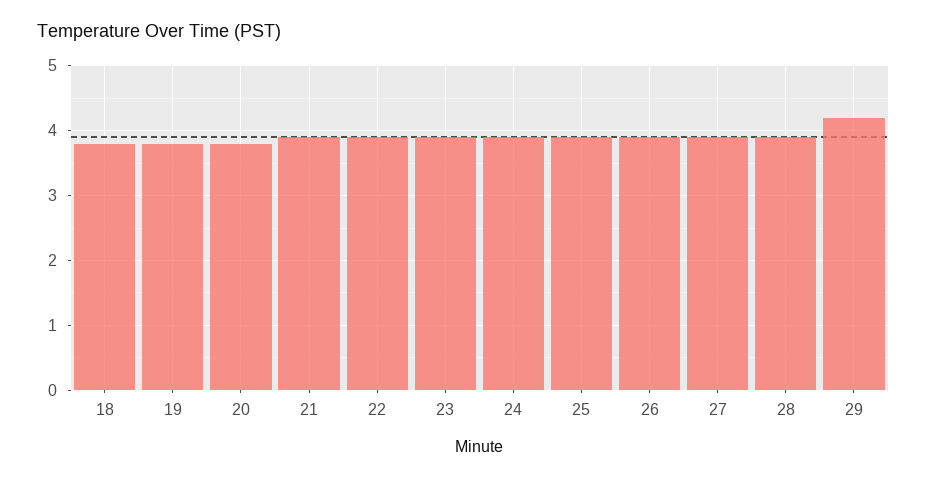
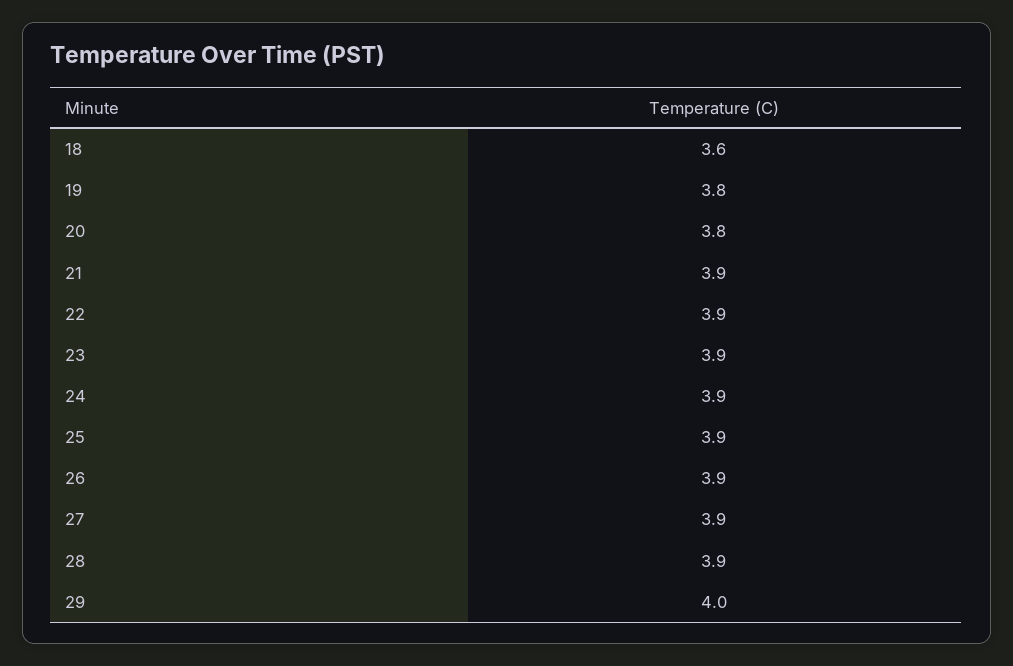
18: 3.8 -> 3.6
29: 4.2 -> 4

